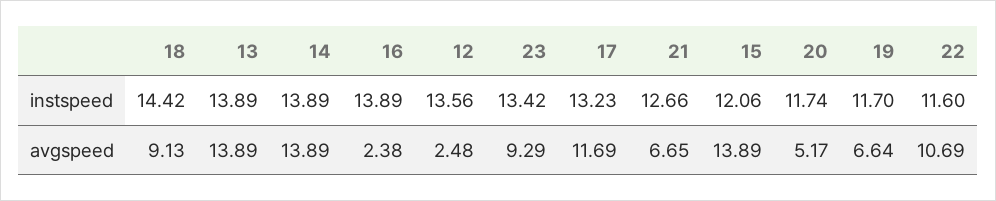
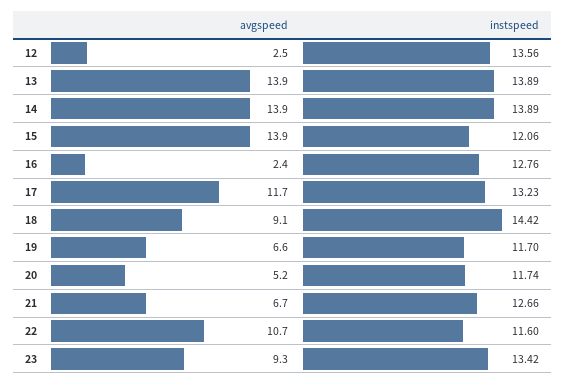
16, instspeed: 13.89 -> 12.76

